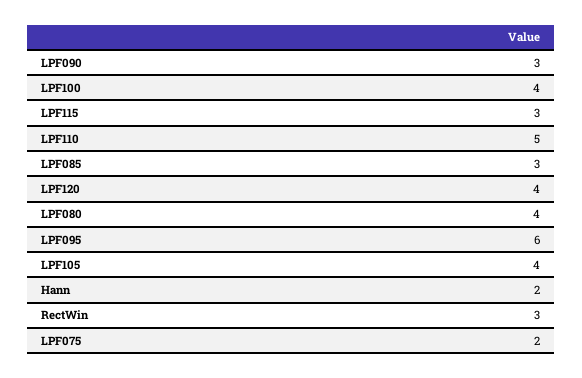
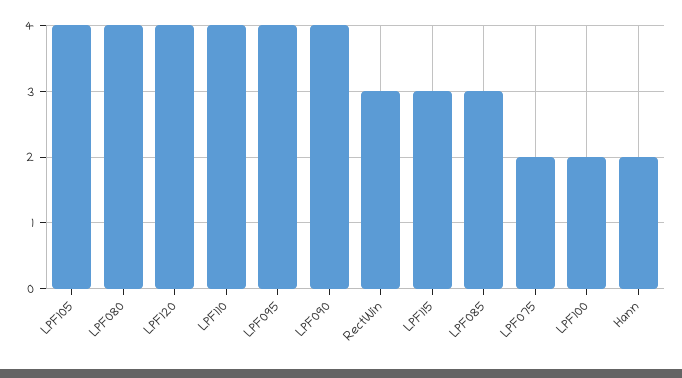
LPF090: 3 -> 4
LPF100: 4 -> 2
LPF110: 5 -> 4
LPF095: 6 -> 4

